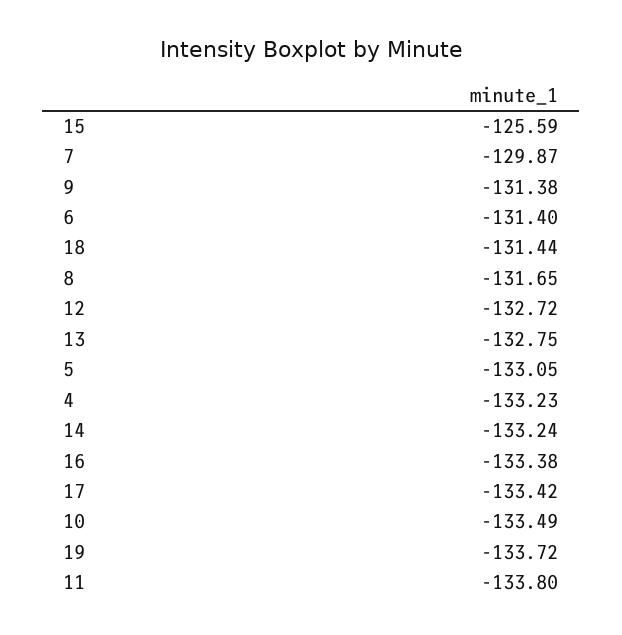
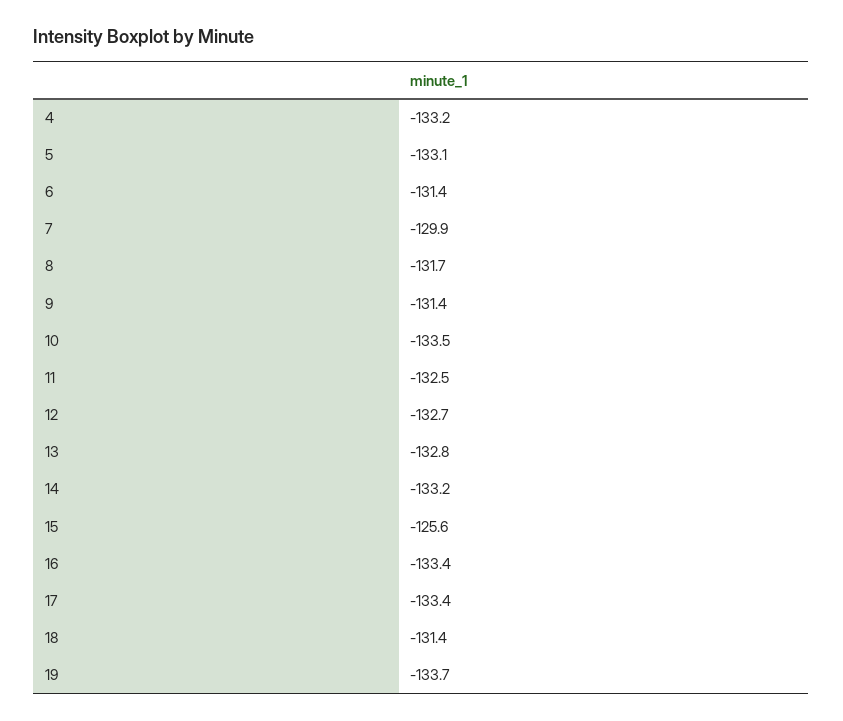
11: -133.8 -> -132.5

